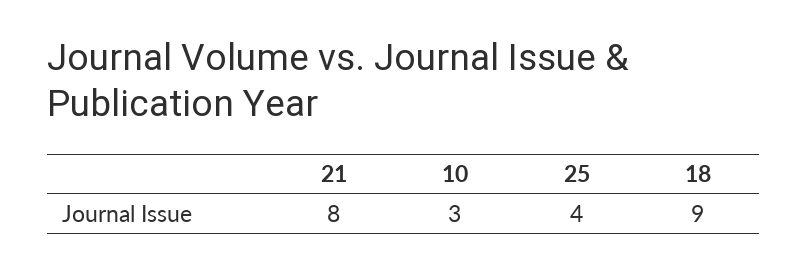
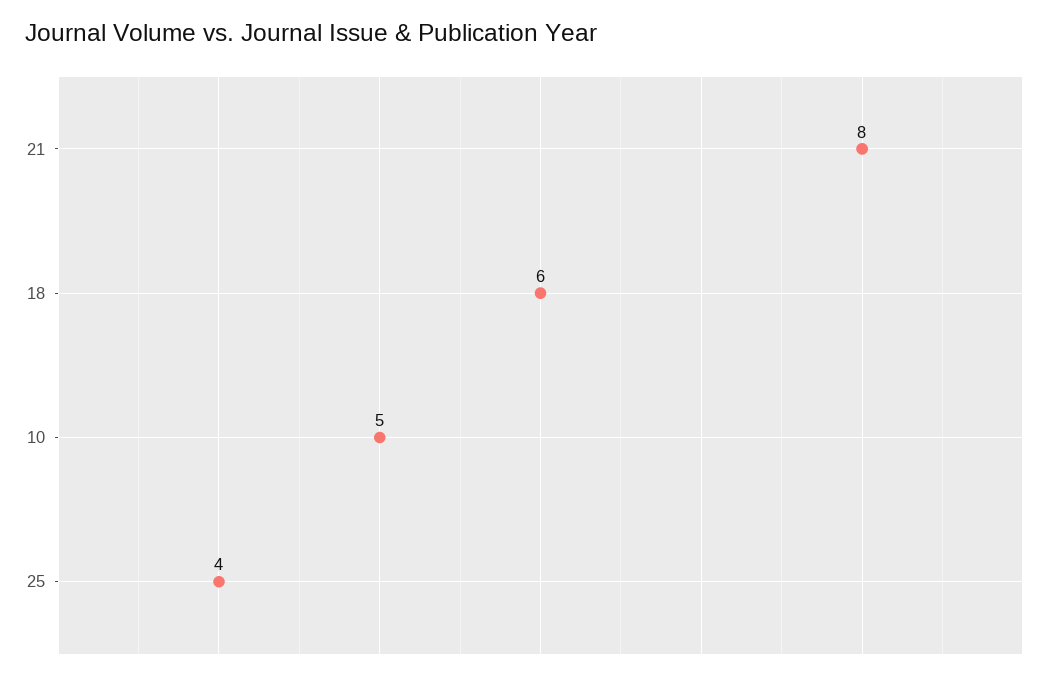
10: 3 -> 5
18: 9 -> 6

